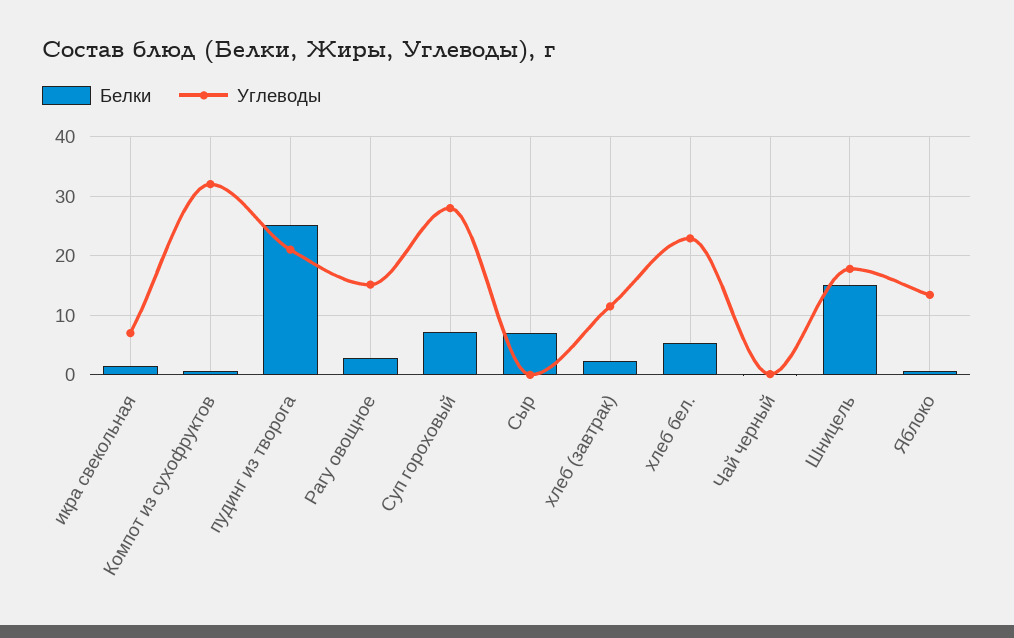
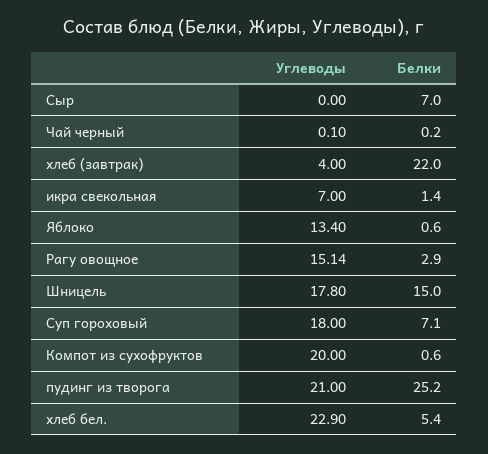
Углеводы, Компот из сухофруктов: 32 -> 20
Углеводы, Суп гороховый: 28 -> 18
Белки, хлеб (завтрак): 2 -> 22
Углеводы, хлеб (завтрак): 12 -> 4

